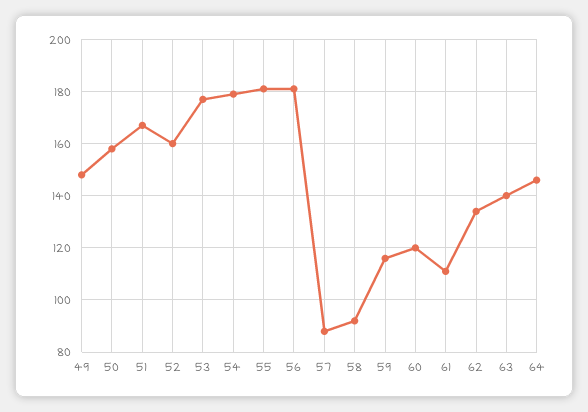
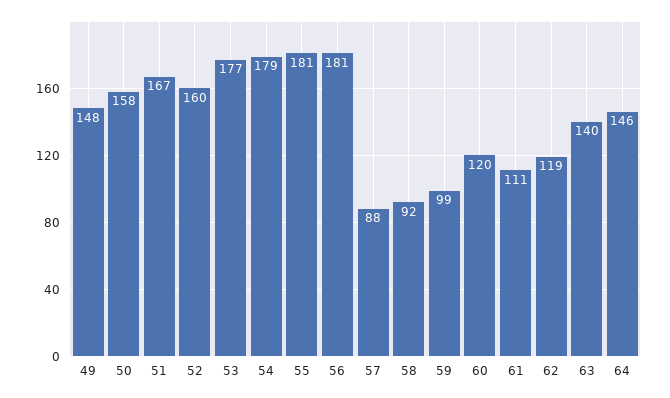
59: 115 -> 99
62: 135 -> 119

